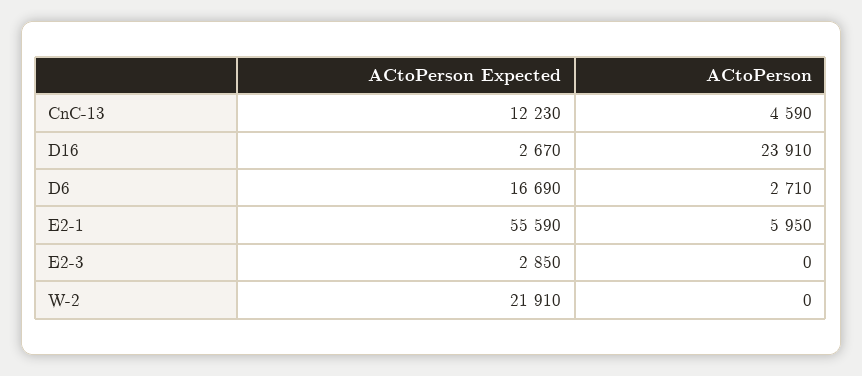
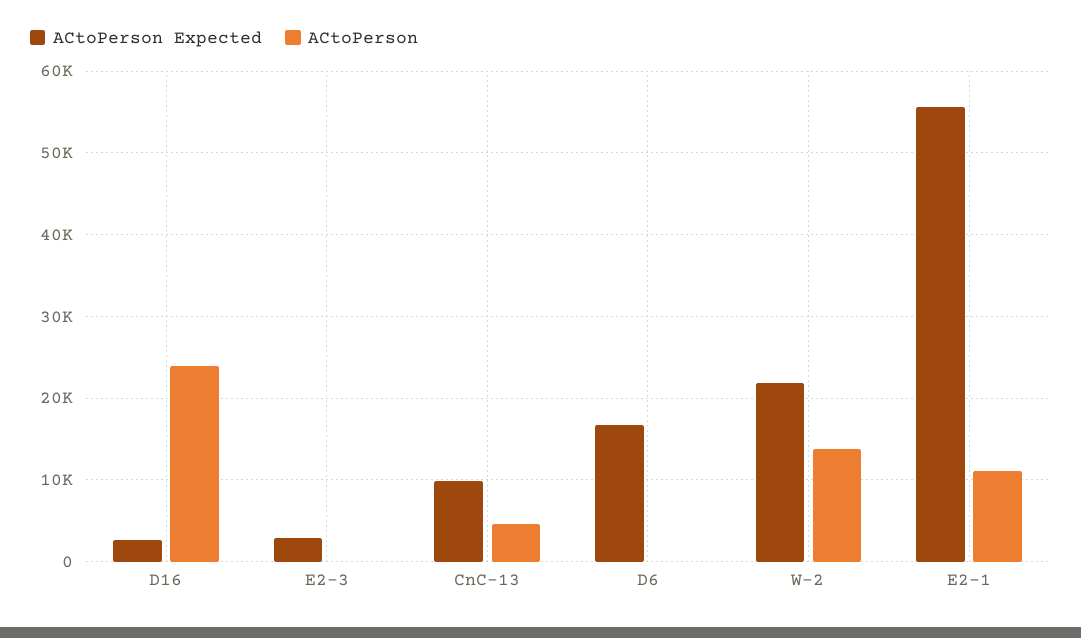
ACtoPerson Expected, CnC-13: 12230 -> 10000
ACtoPerson, D6: 2710 -> 0
ACtoPerson, E2-1: 5950 -> 11000
ACtoPerson, W-2: 0 -> 14000

